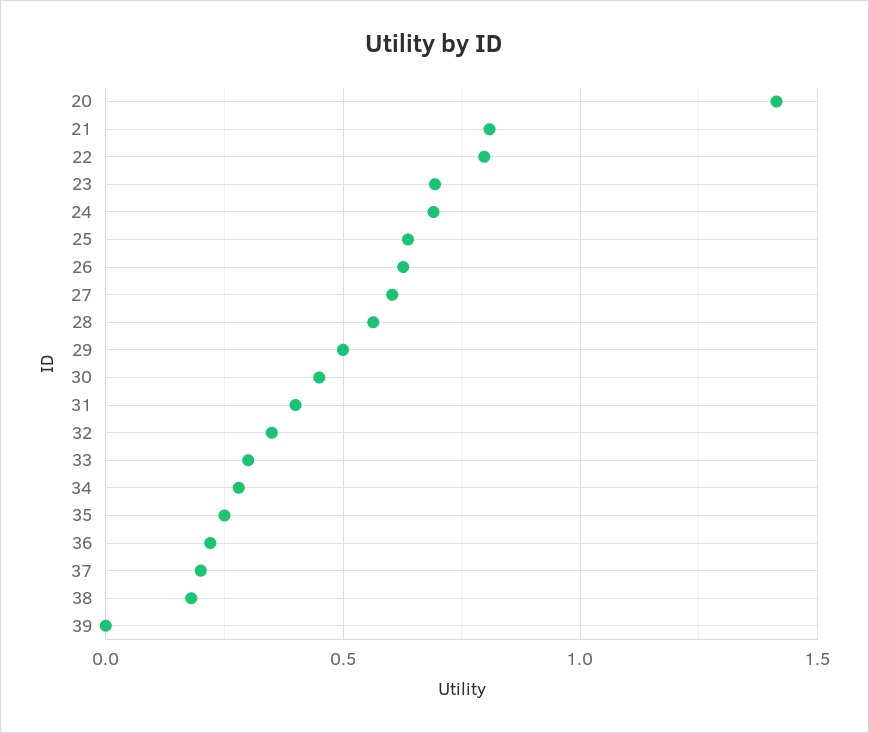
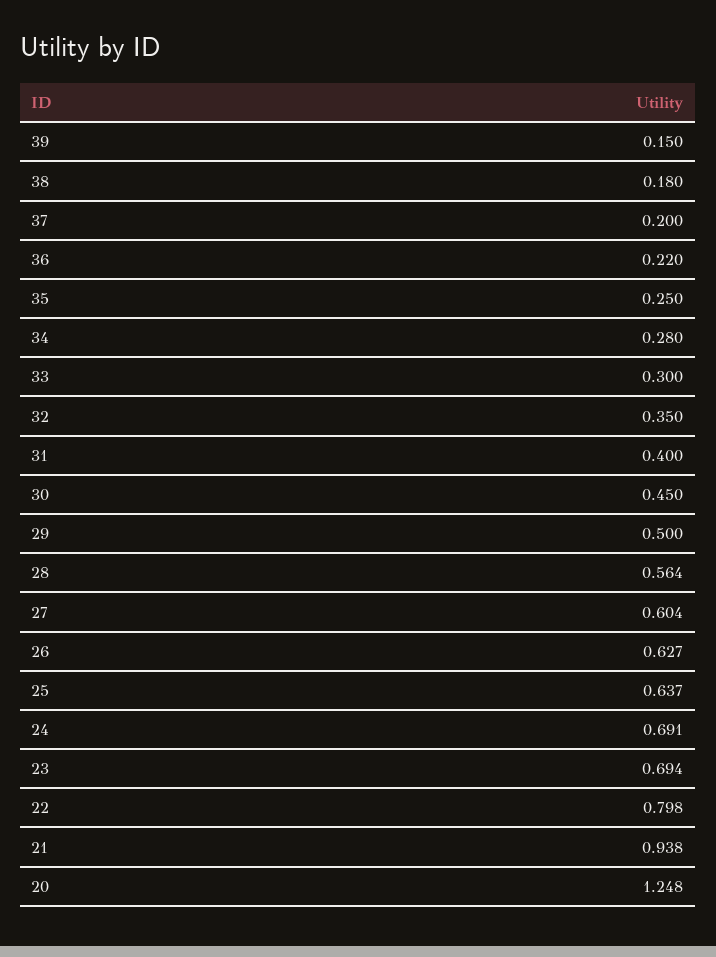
20: 1.4 -> 1.248
21: 0.8 -> 0.938
39: 0 -> 0.15

